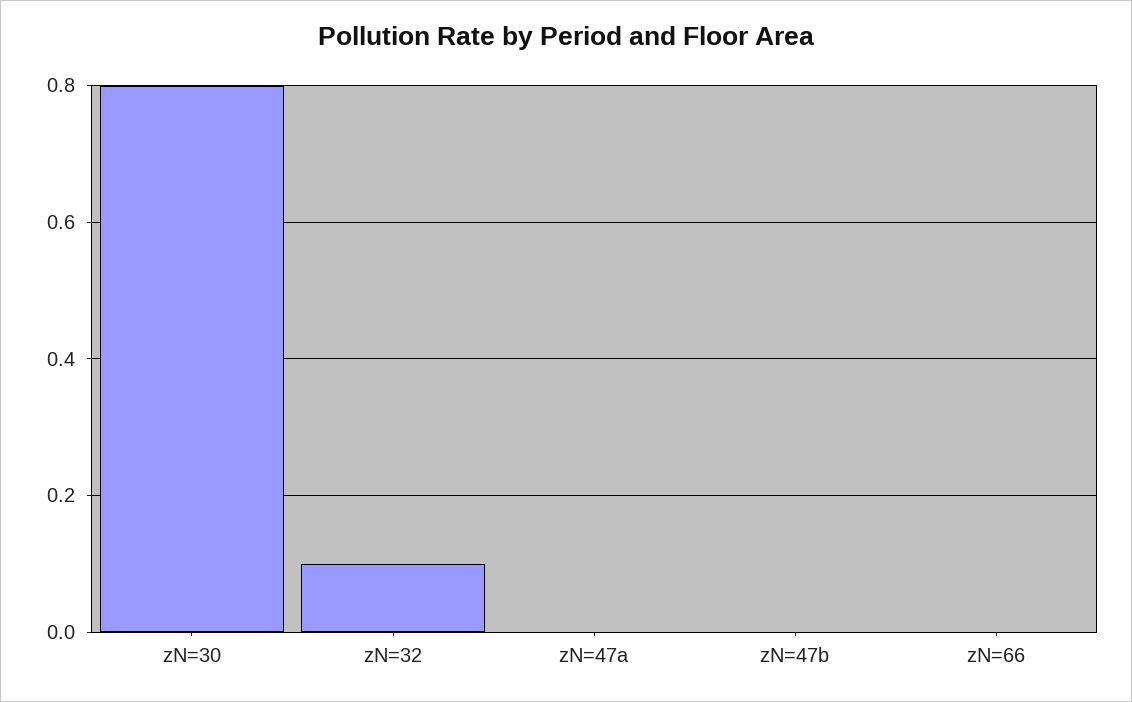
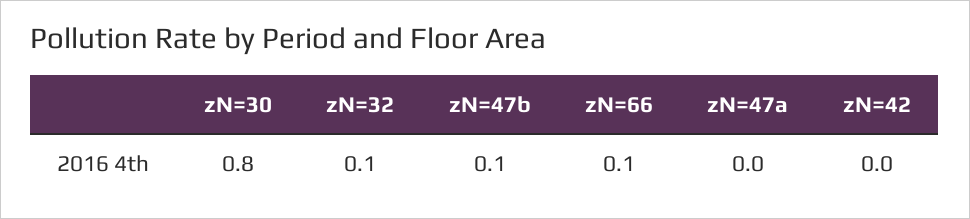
zN=47b: 0 -> 0.1
zN=66: 0 -> 0.1
zN=42: none -> 0

